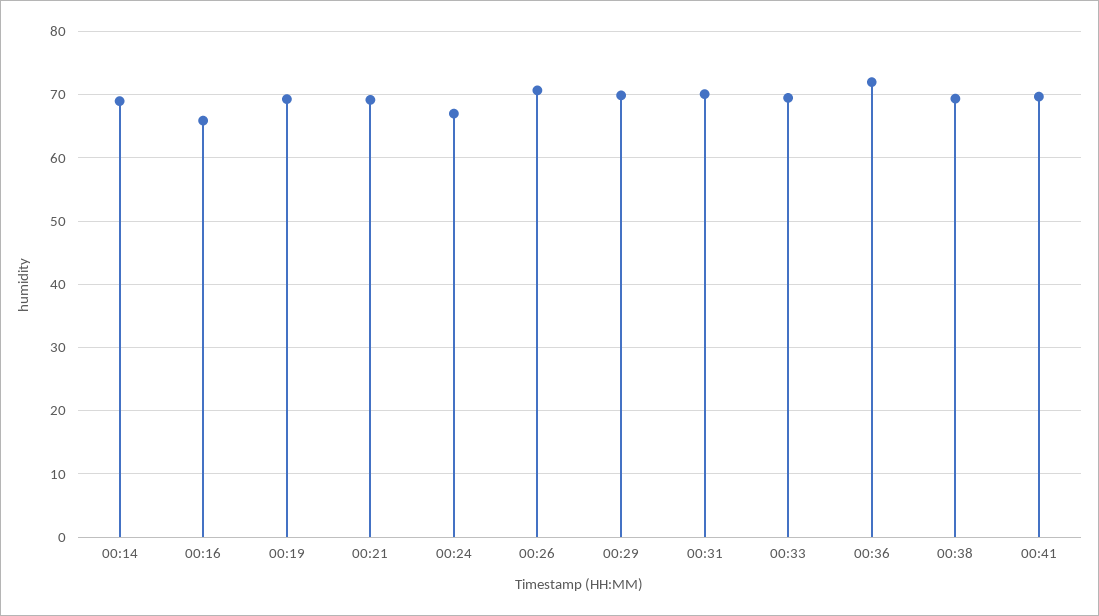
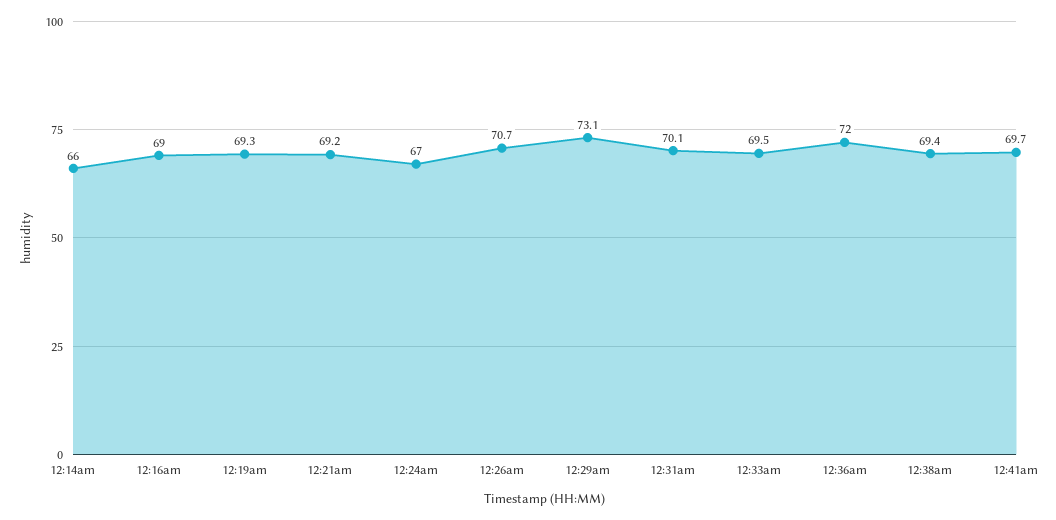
00:14: 69 -> 66
00:16: 66 -> 69
00:29: 70 -> 73.1

